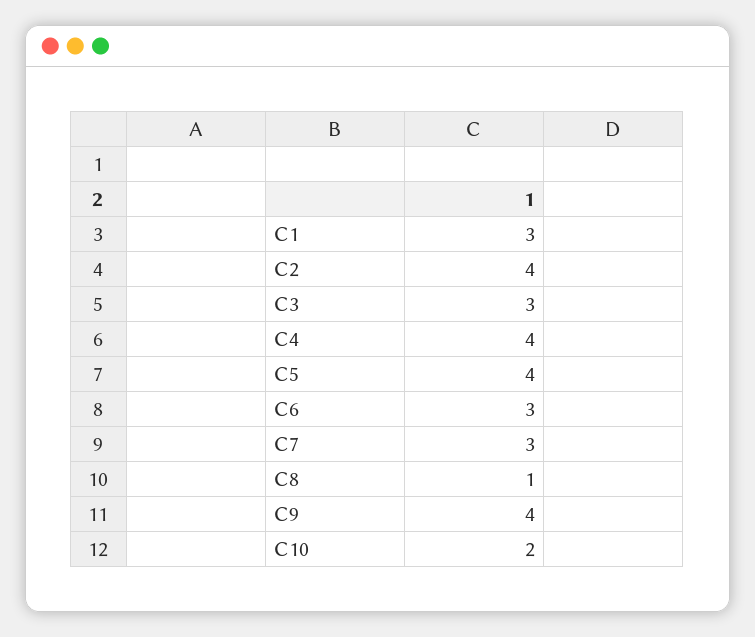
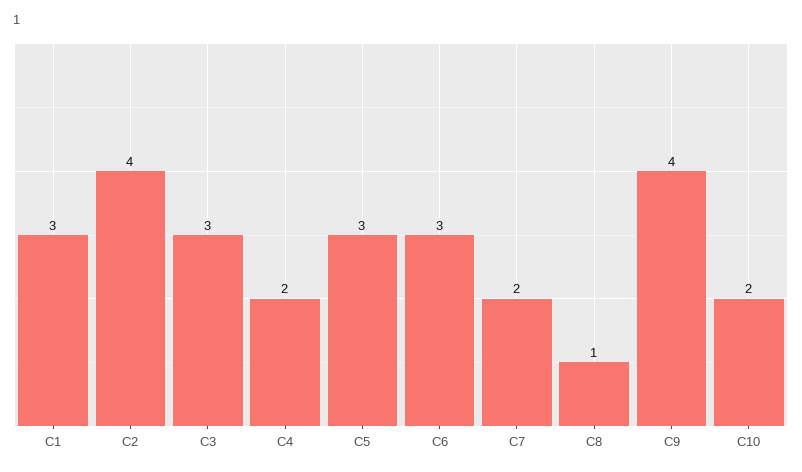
C4: 4 -> 2
C5: 4 -> 3
C7: 3 -> 2

